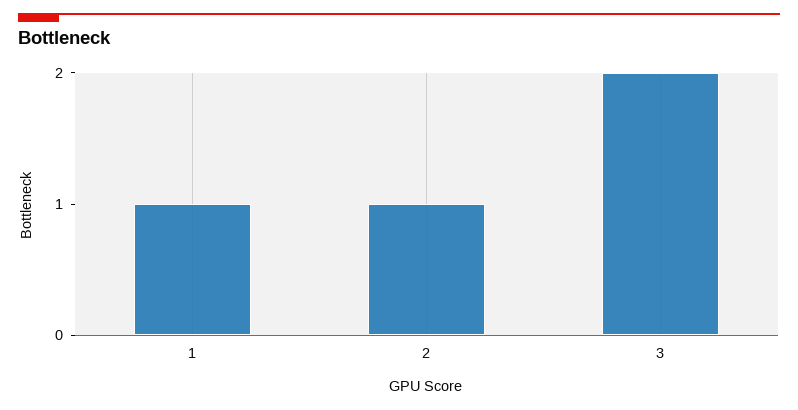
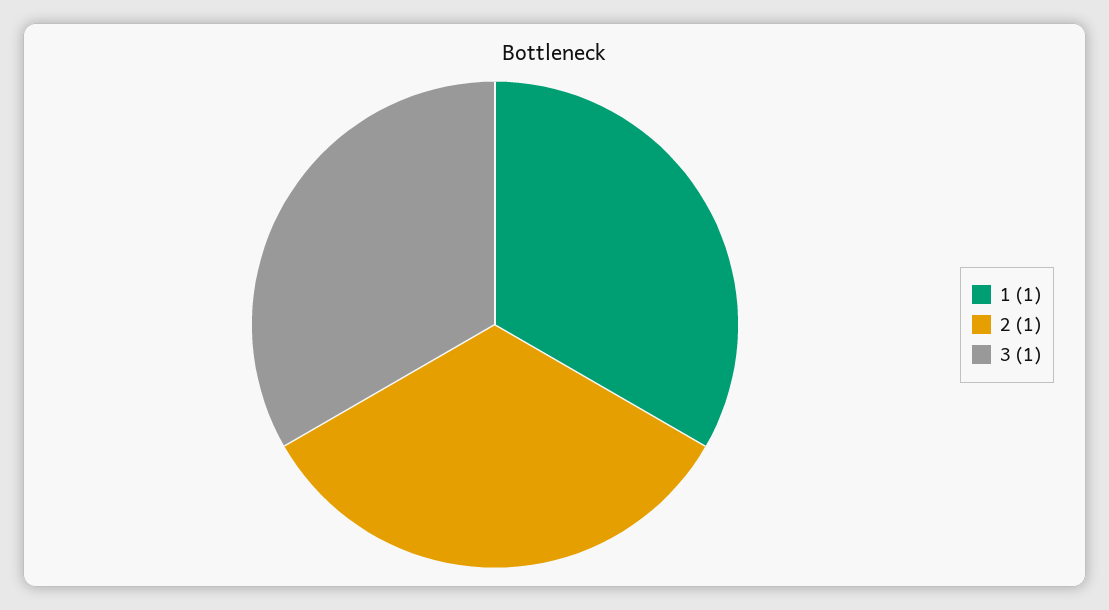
3: 2 -> 1

